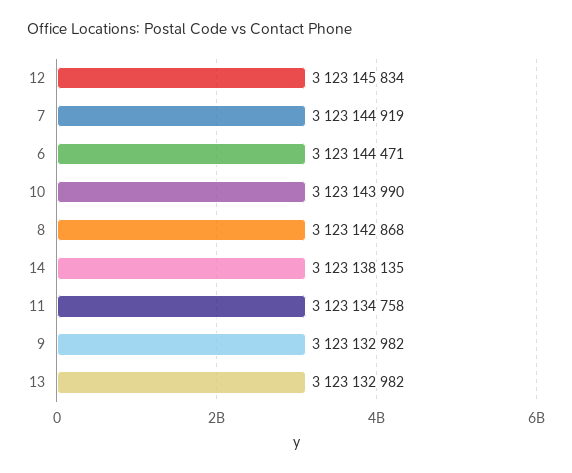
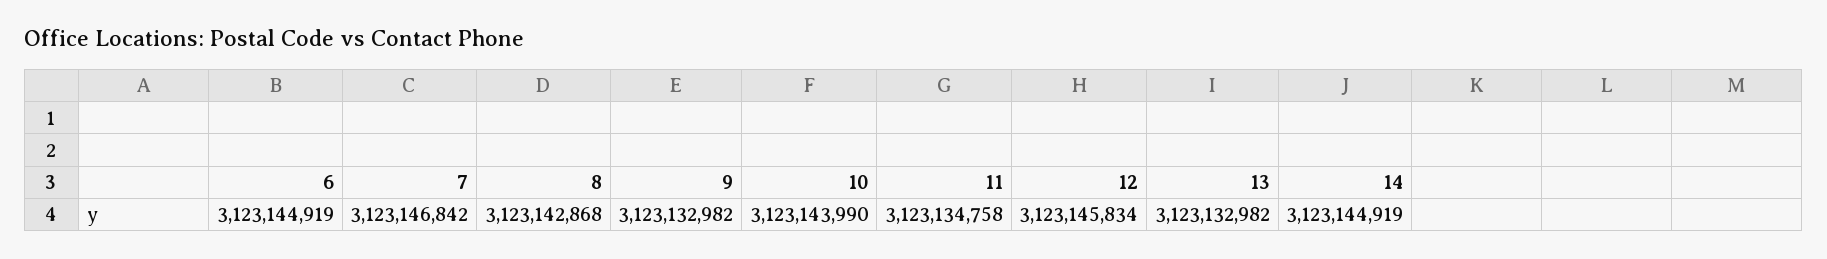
7: 3123144919 -> 3123146842
6: 3123144471 -> 3123144919
14: 3123138135 -> 3123144919

